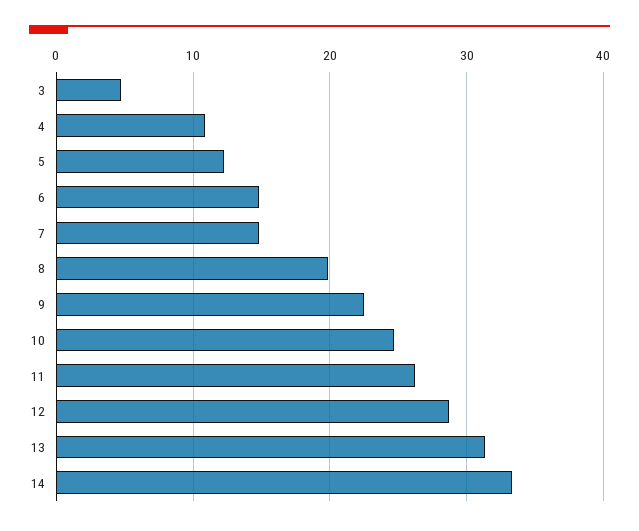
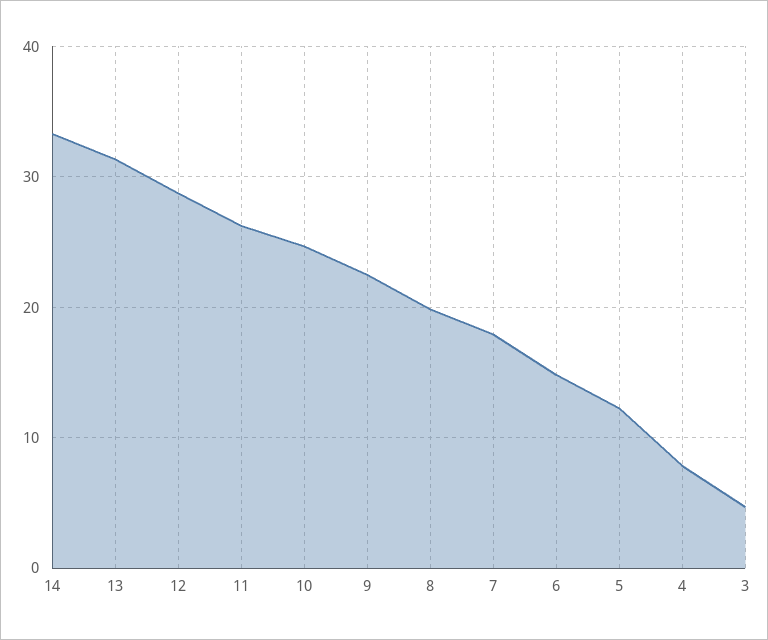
4: 11 -> 8
7: 15 -> 18

